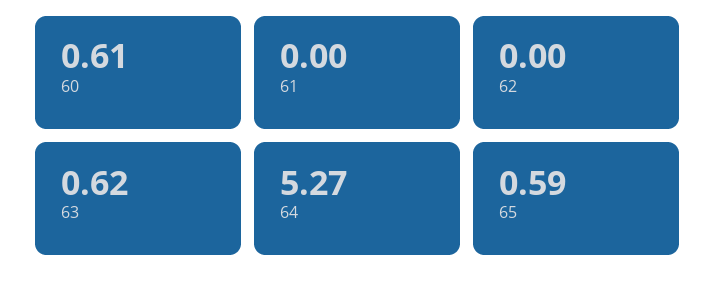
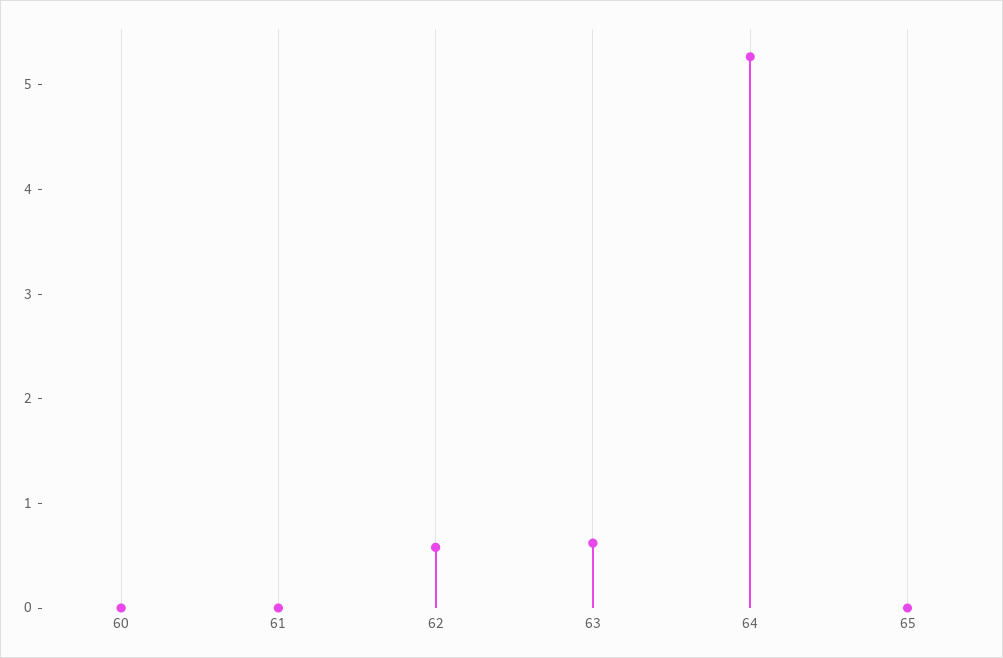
60: 0.61 -> 0
62: 0 -> 0.6
65: 0.59 -> 0

